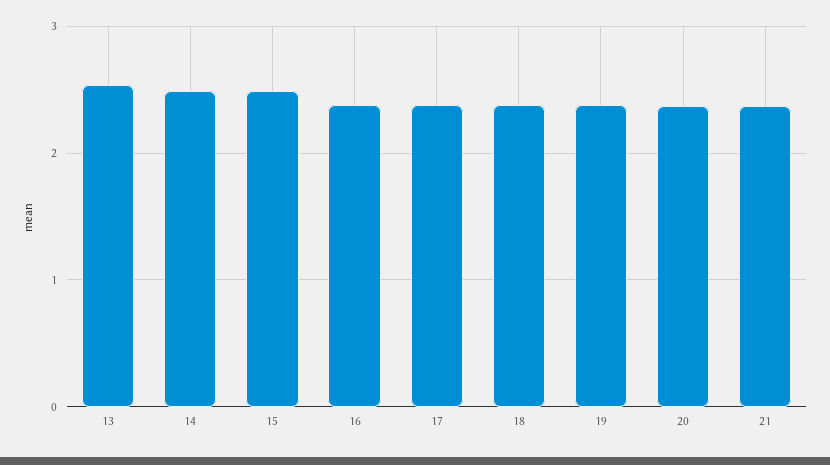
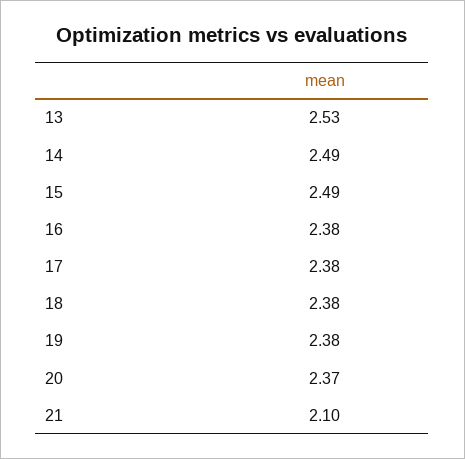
21: 2.4 -> 2.1

